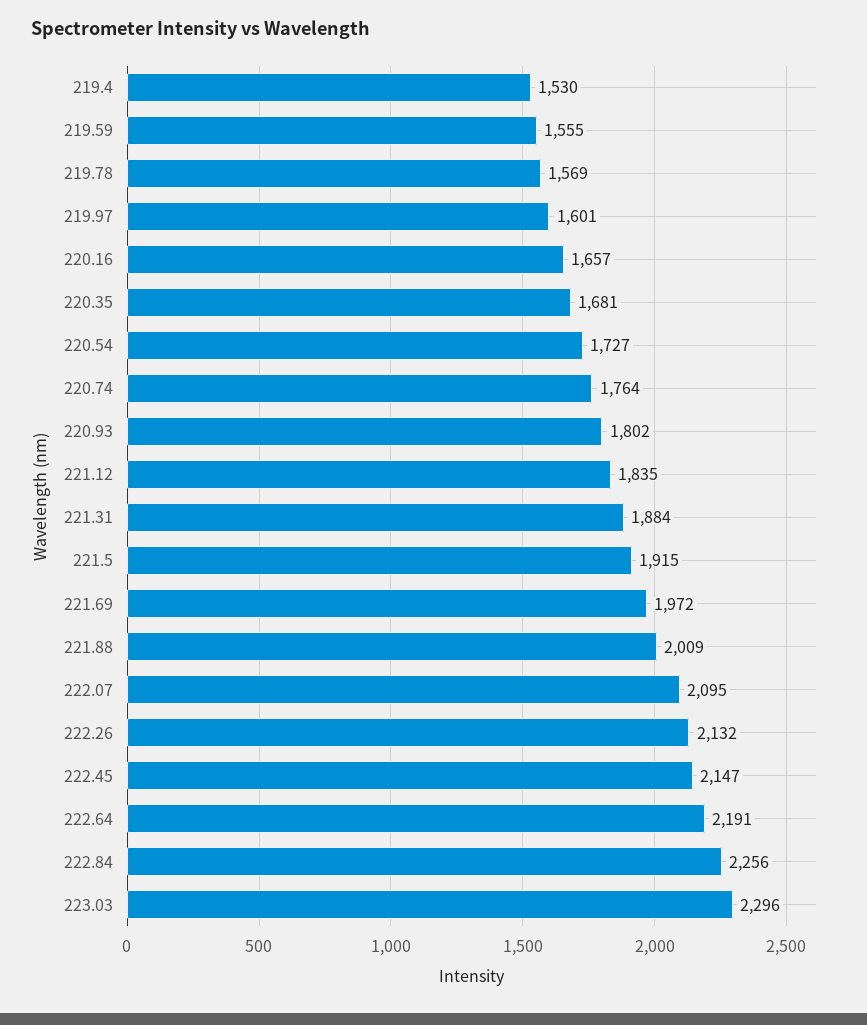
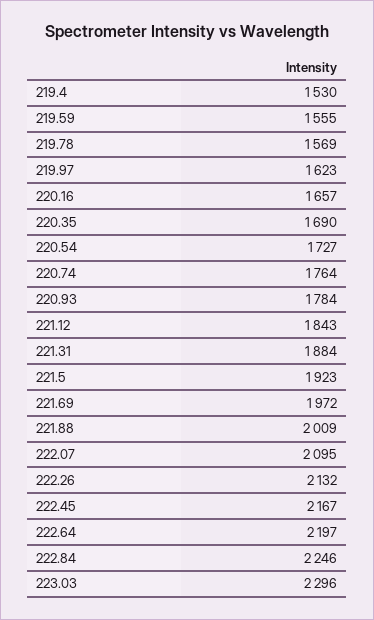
219.97: 1601 -> 1623
220.35: 1681 -> 1690
220.93: 1802 -> 1784
221.12: 1835 -> 1843
221.5: 1915 -> 1923
222.45: 2147 -> 2167
222.64: 2191 -> 2197
222.84: 2256 -> 2246

